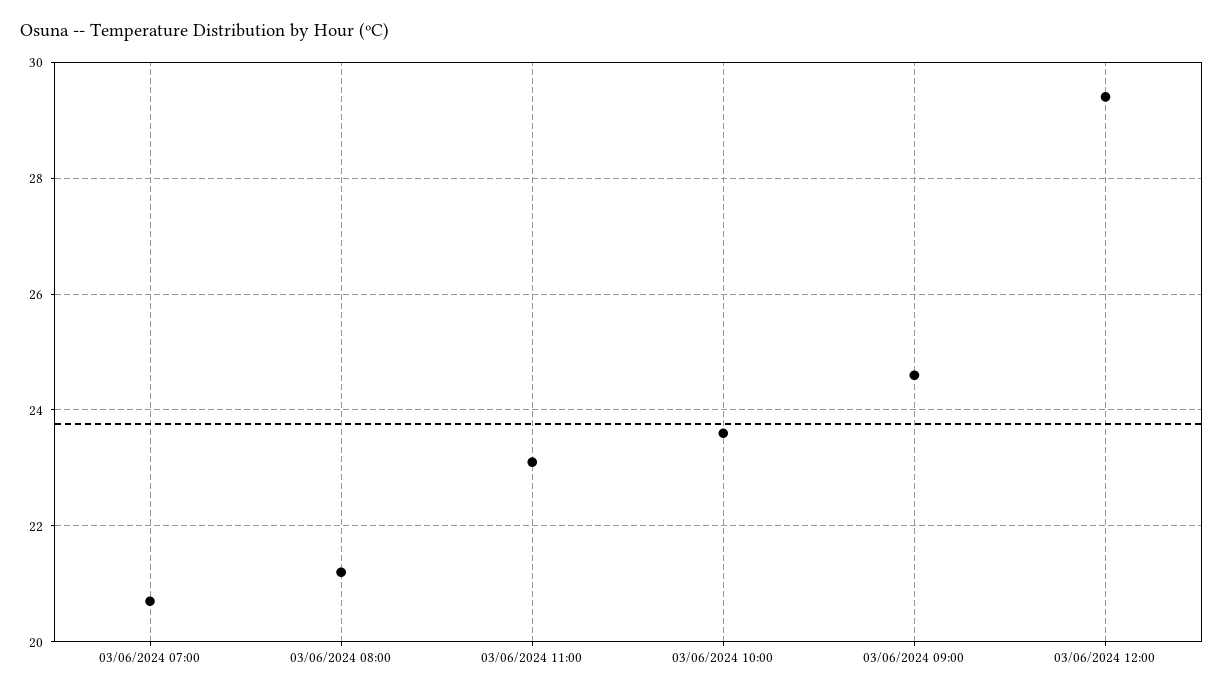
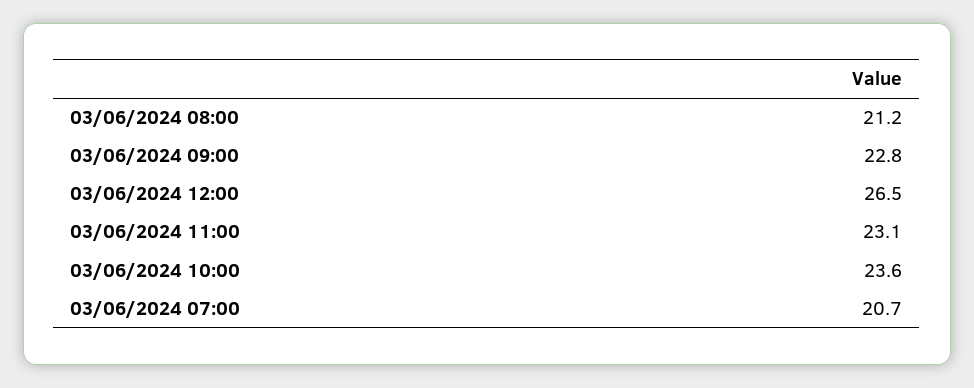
03/06/2024 09:00: 24.5 -> 22.8
03/06/2024 12:00: 29.5 -> 26.5

